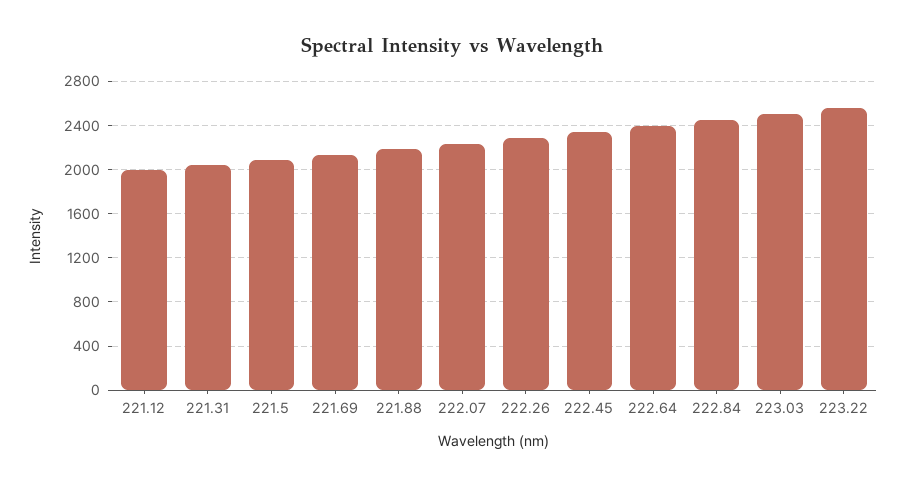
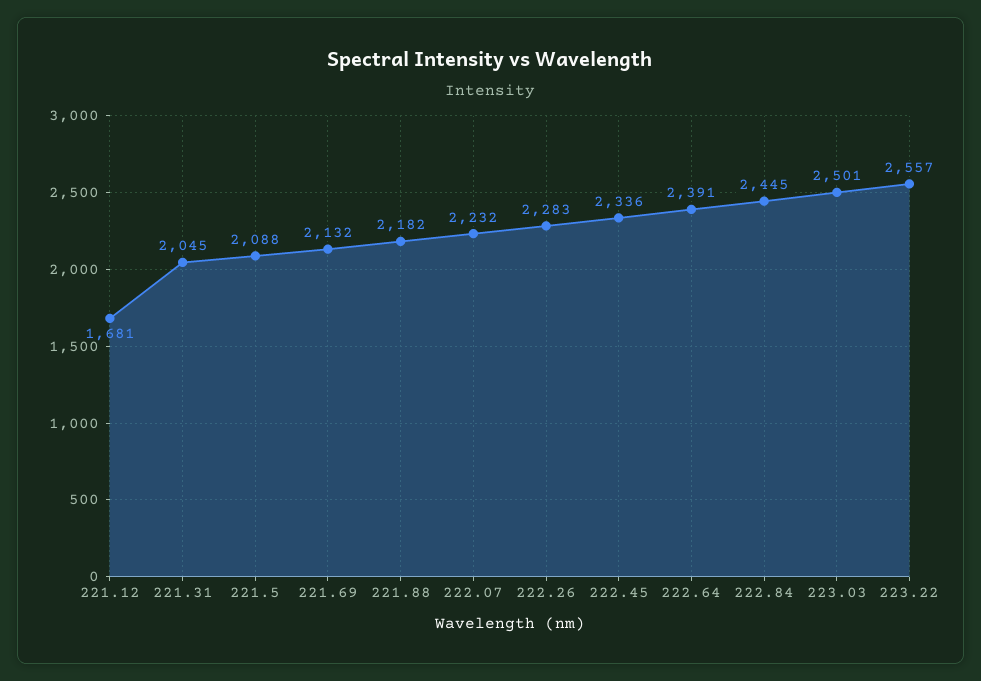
221.12: 2000 -> 1681

